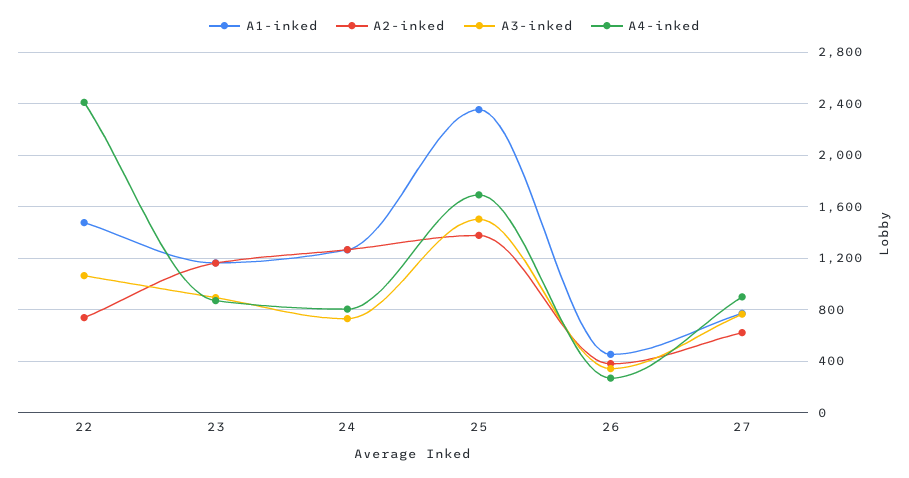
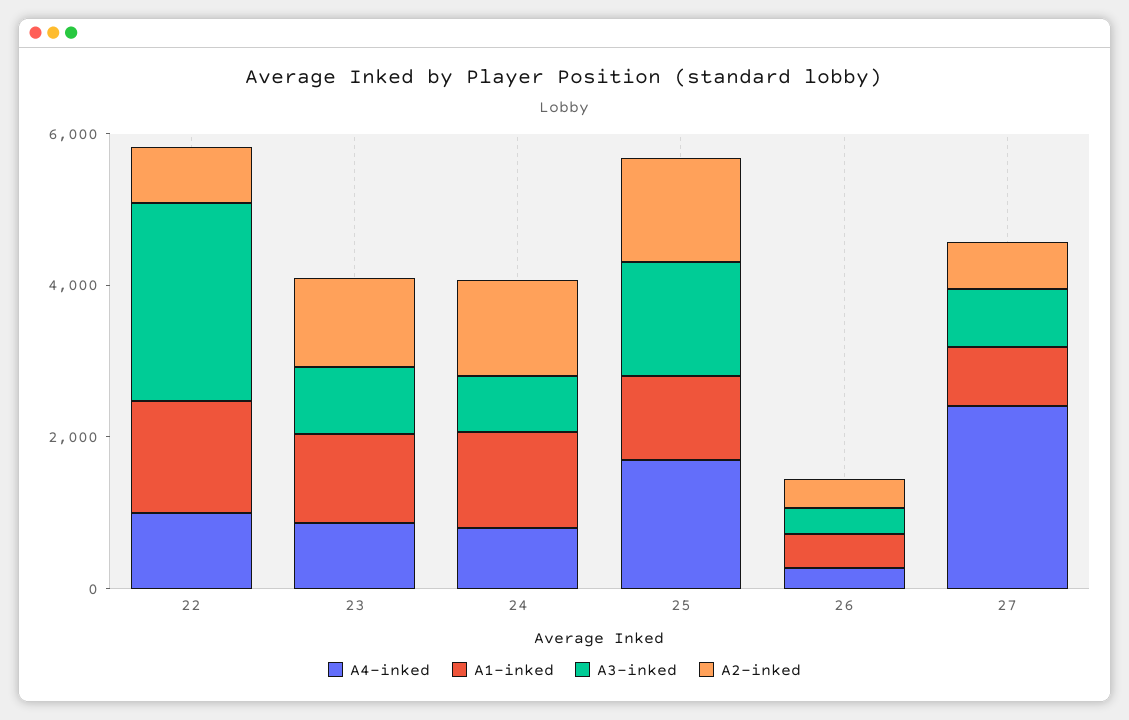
A3-inked, 22: 1050 -> 2500
A4-inked, 22: 2400 -> 1000
A1-inked, 25: 2350 -> 1000
A4-inked, 27: 900 -> 2500

